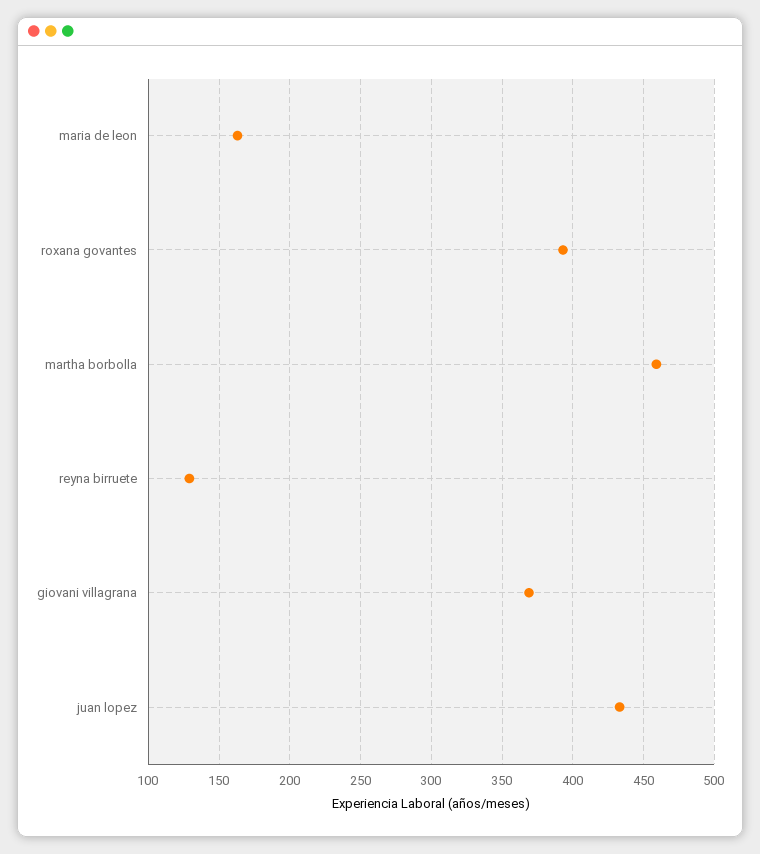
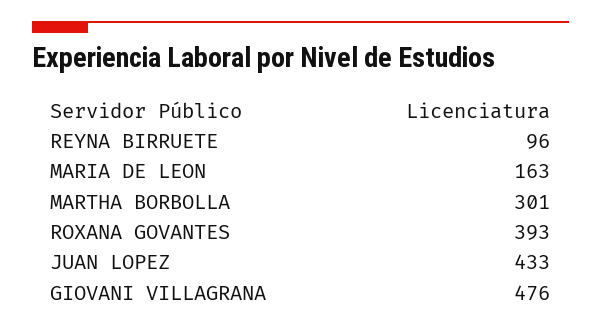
martha borbolla: 460 -> 301
reyna birruete: 130 -> 96
giovani villagrana: 370 -> 476

